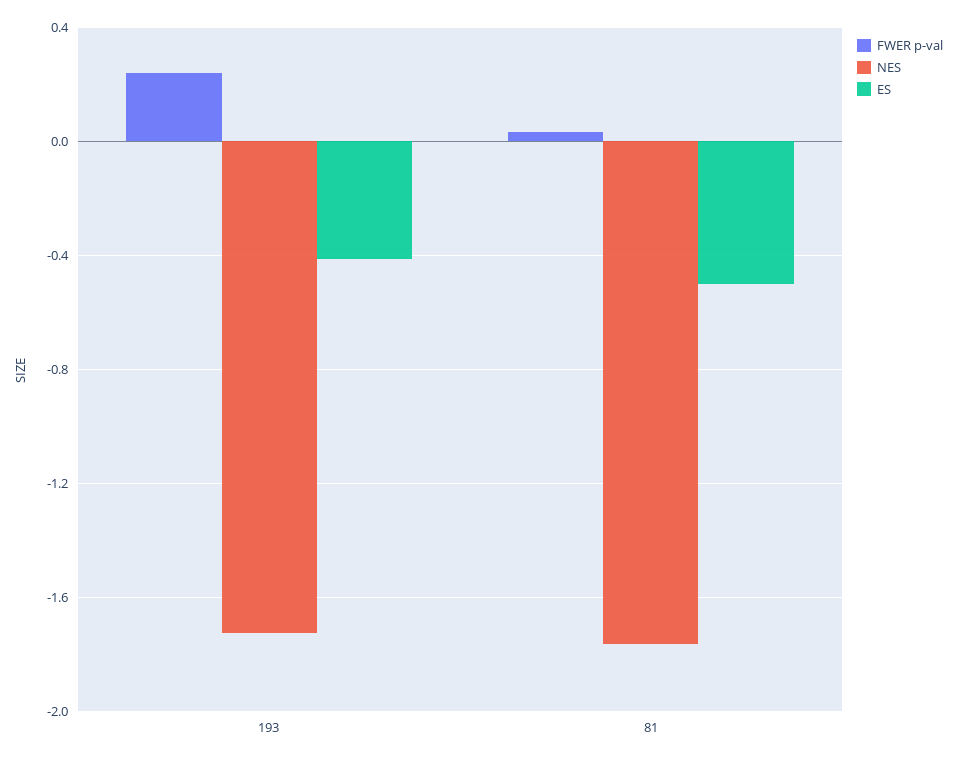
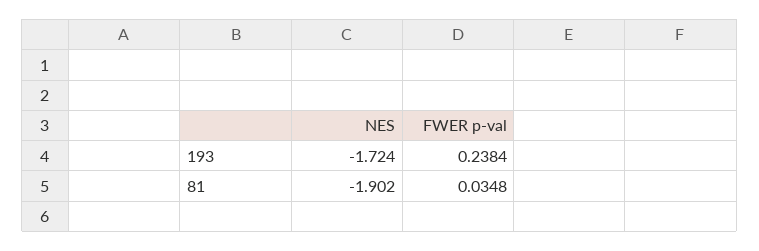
ES, 193: -0.4 -> none
NES, 81: -1.75 -> -1.902
ES, 81: -0.5 -> none

